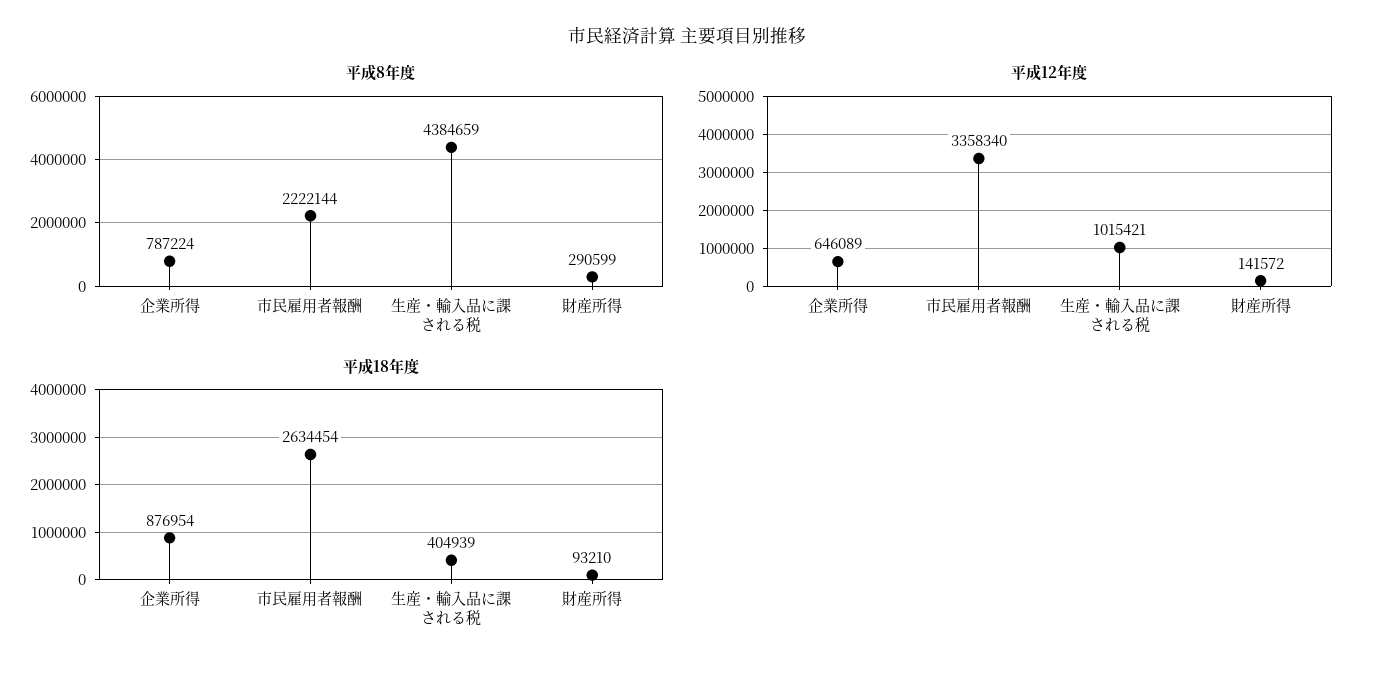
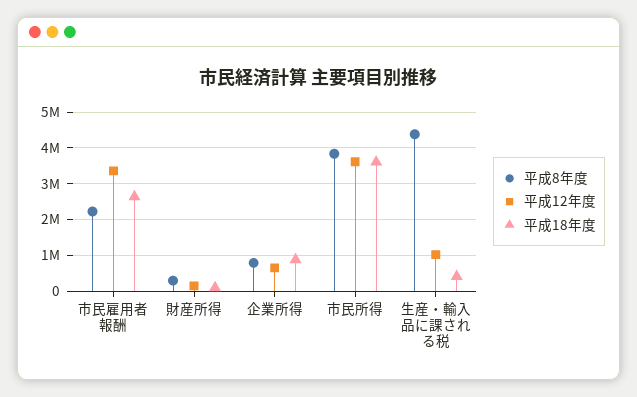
平成8年度, 市民所得: none -> 3800000
平成12年度, 市民所得: none -> 3600000
平成18年度, 市民所得: none -> 3600000

